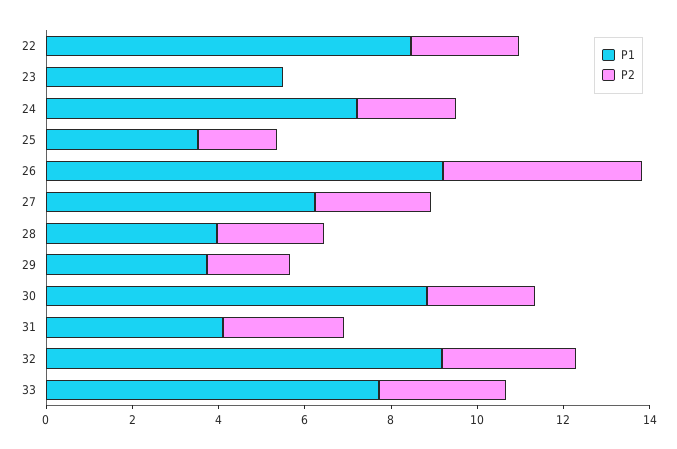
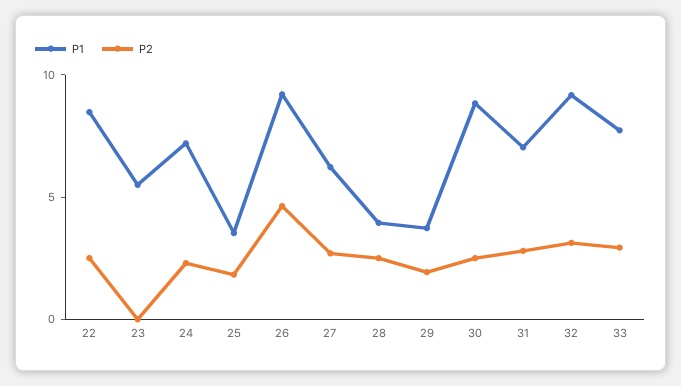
P1, 31: 4 -> 7

